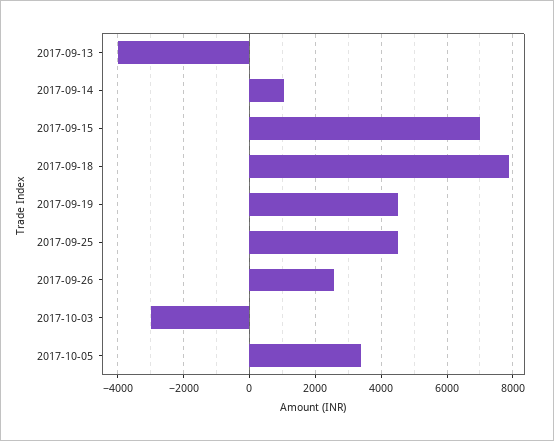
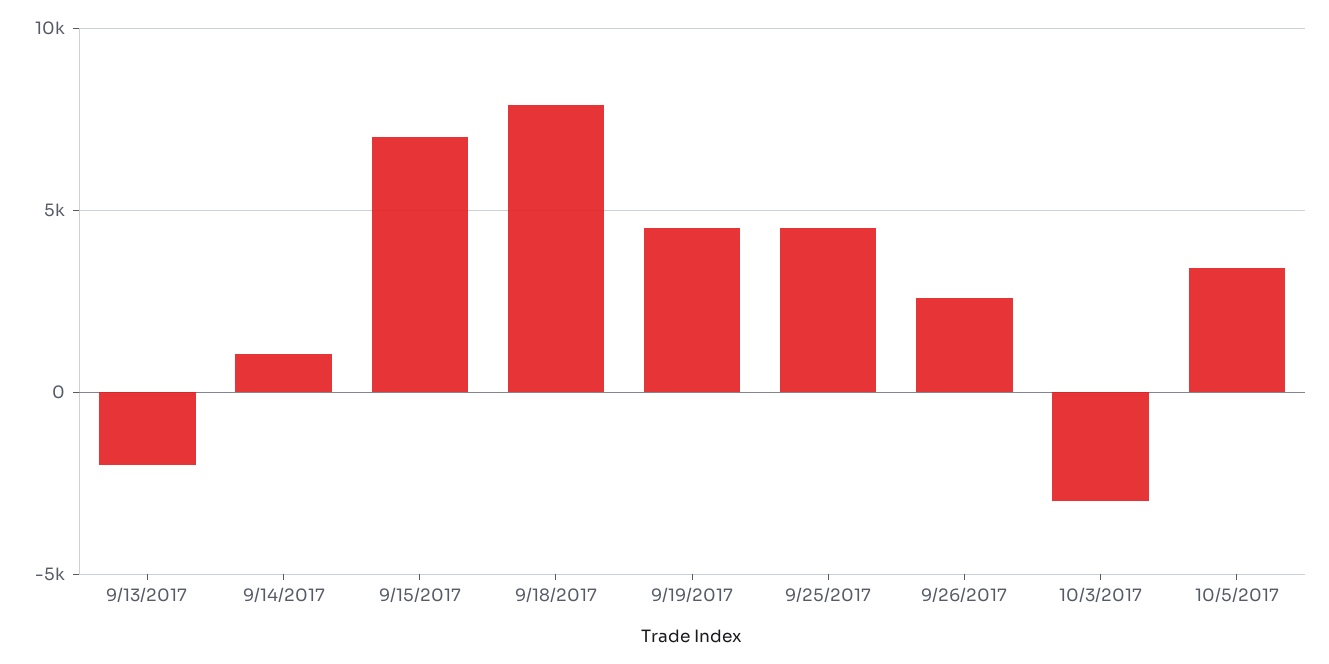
2017-09-13: -4000 -> -2000

